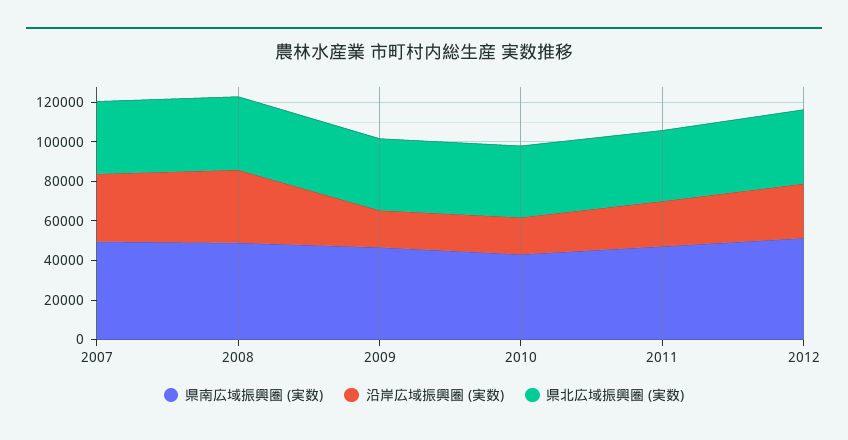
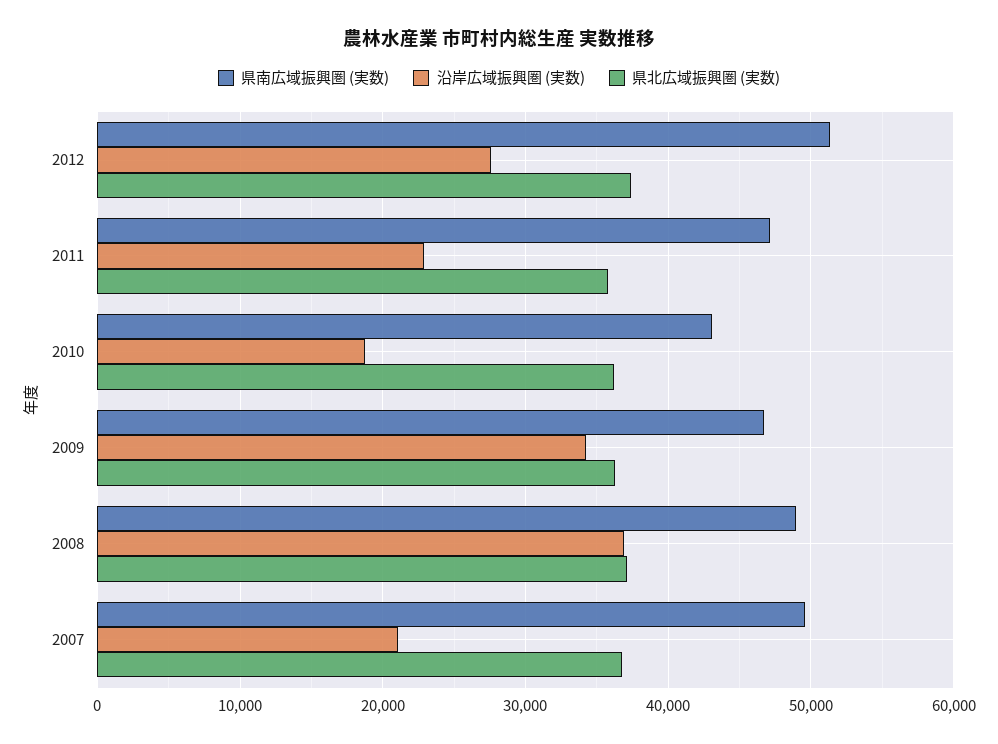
沿岸広域振興圏 (実数), 2007: 35000 -> 21000
沿岸広域振興圏 (実数), 2009: 20000 -> 34000

